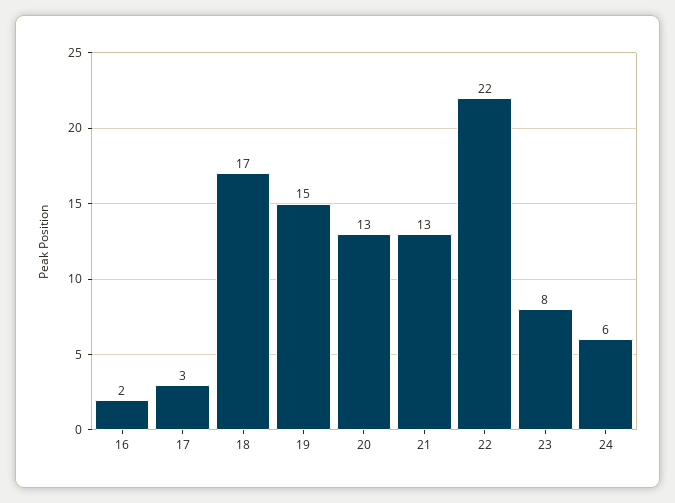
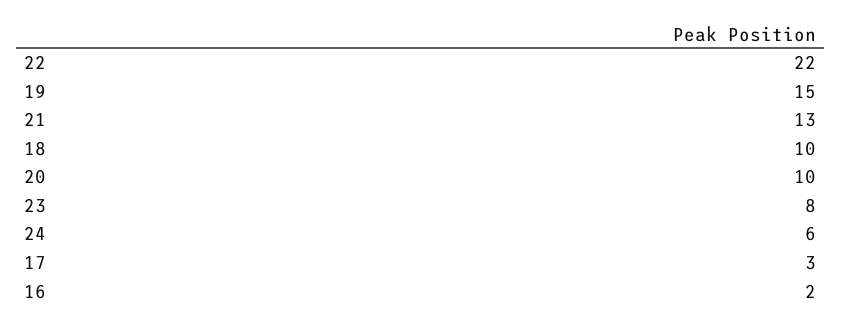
18: 17 -> 10
20: 13 -> 10

